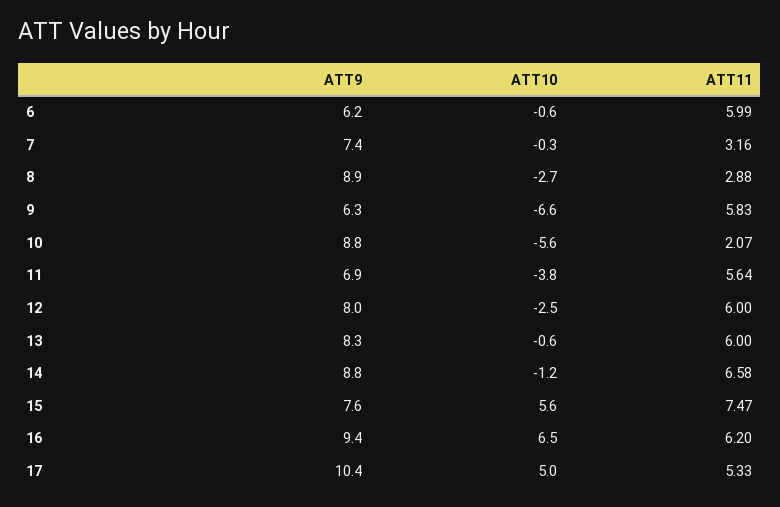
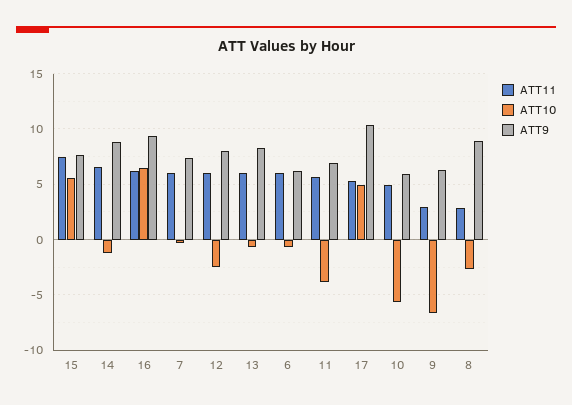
ATT11, 7: 3.16 -> 6
ATT11, 9: 5.83 -> 3
ATT9, 10: 8.8 -> 6
ATT11, 10: 2.07 -> 5

